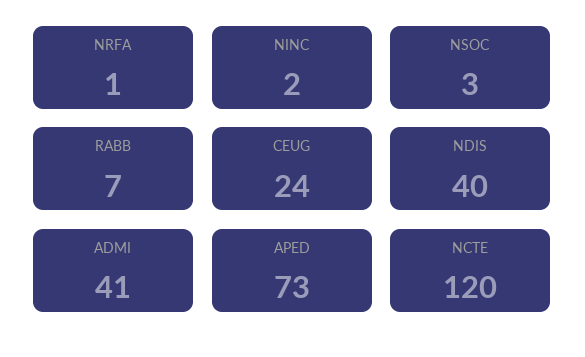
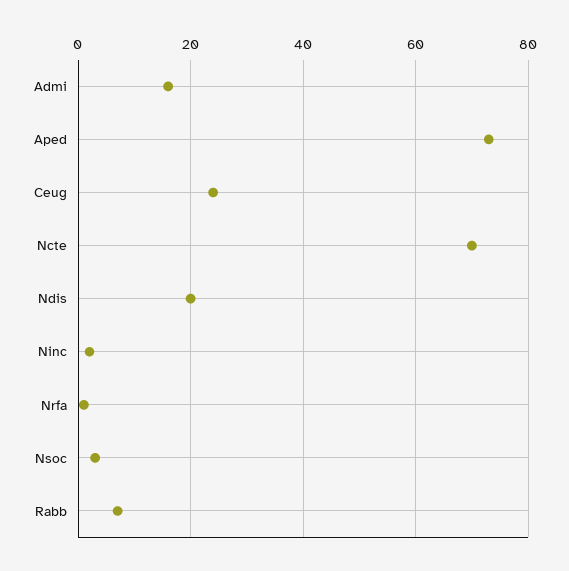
NDIS: 40 -> 20
ADMI: 41 -> 15
NCTE: 120 -> 70

